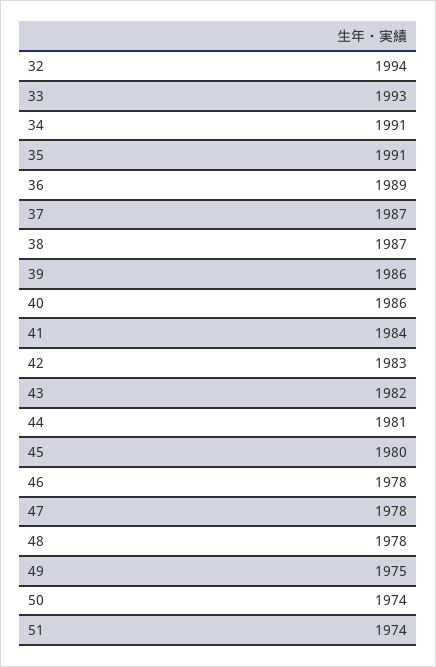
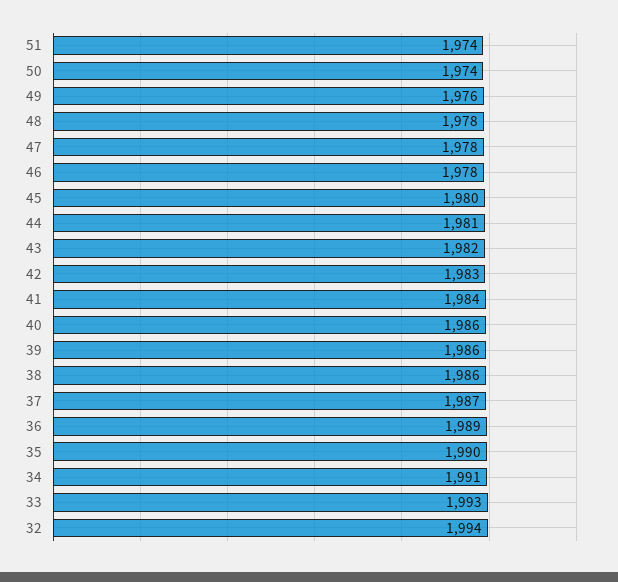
35: 1991 -> 1990
38: 1987 -> 1986
49: 1975 -> 1976

